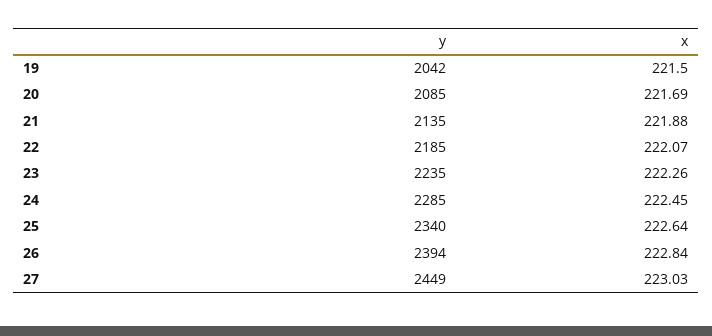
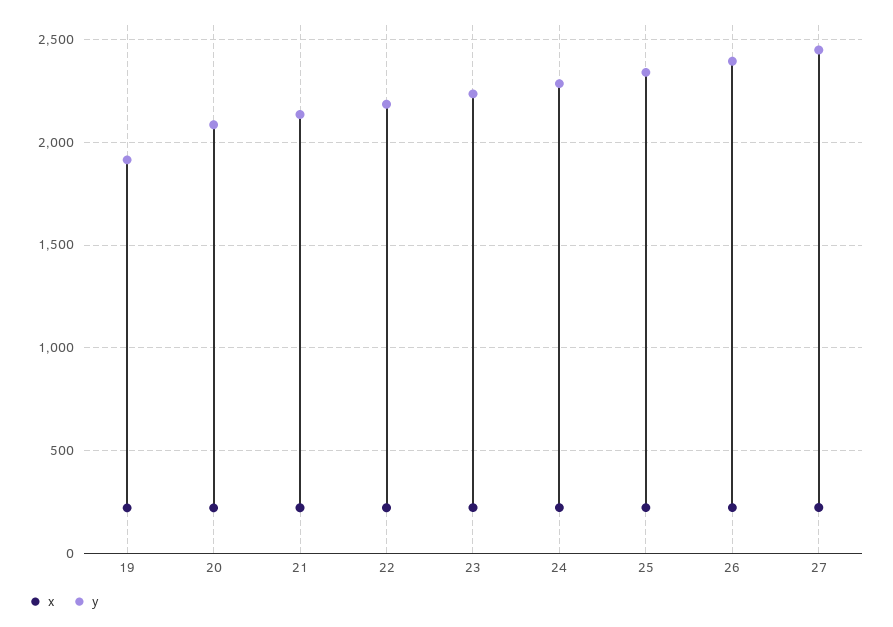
y, 19: 2042 -> 1900

